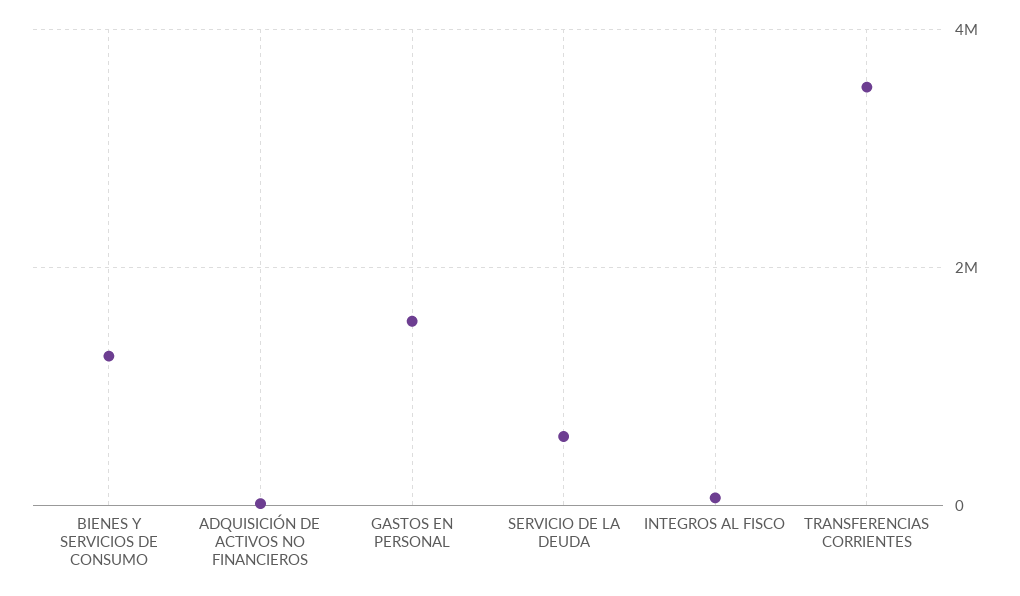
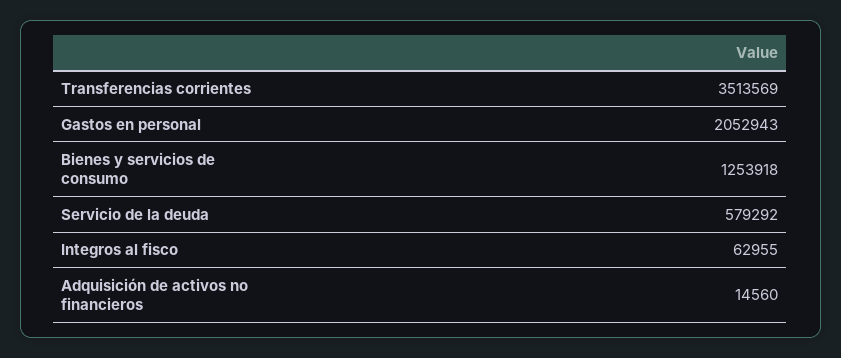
GASTOS EN PERSONAL: 1600000 -> 2052943

